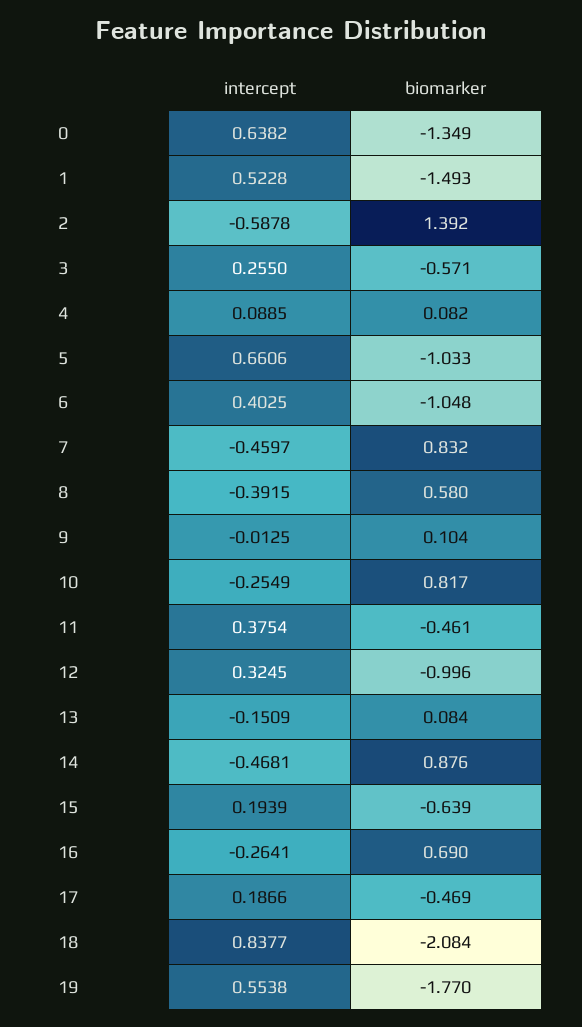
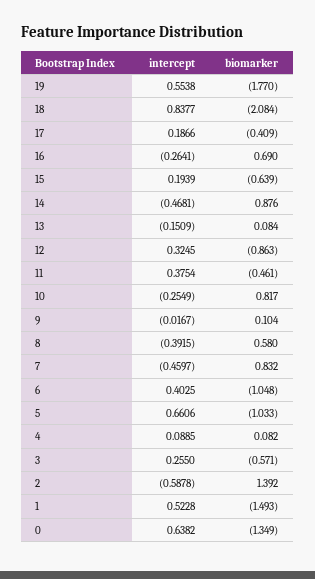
intercept, 9: -0.0125 -> -0.0167
biomarker, 12: -0.996 -> -0.863
biomarker, 17: -0.469 -> -0.409

